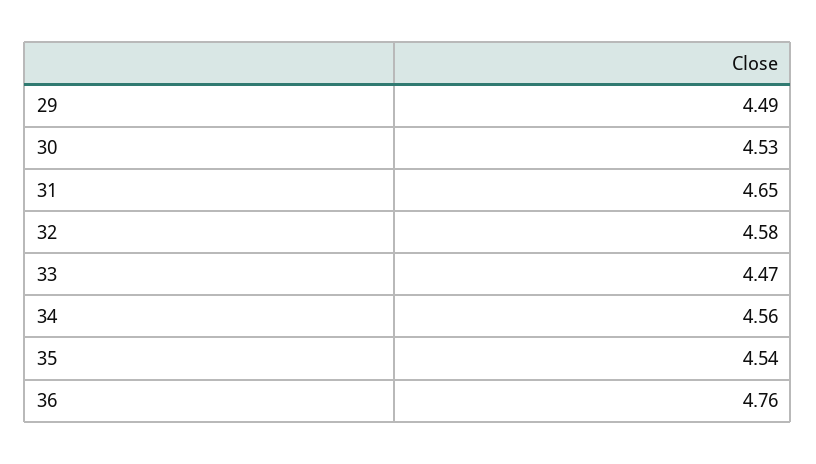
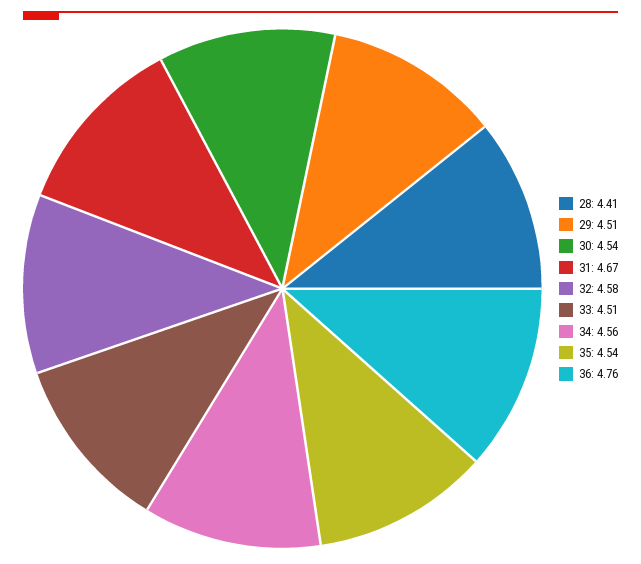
29: 4.49 -> 4.51
30: 4.53 -> 4.54
31: 4.65 -> 4.67
33: 4.47 -> 4.51
28: none -> 4.41

